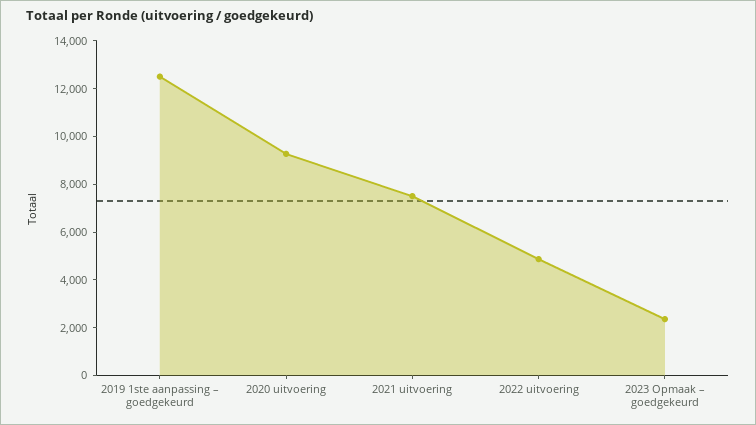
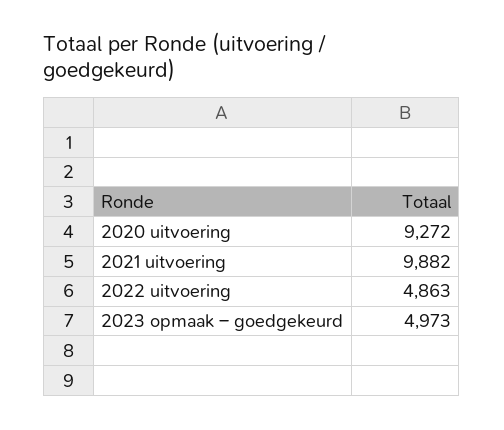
2019 1ste aanpassing – goedgekeurd: 12500 -> none
2021 uitvoering: 7500 -> 9882
2023 Opmaak – goedgekeurd: 2500 -> 4973

